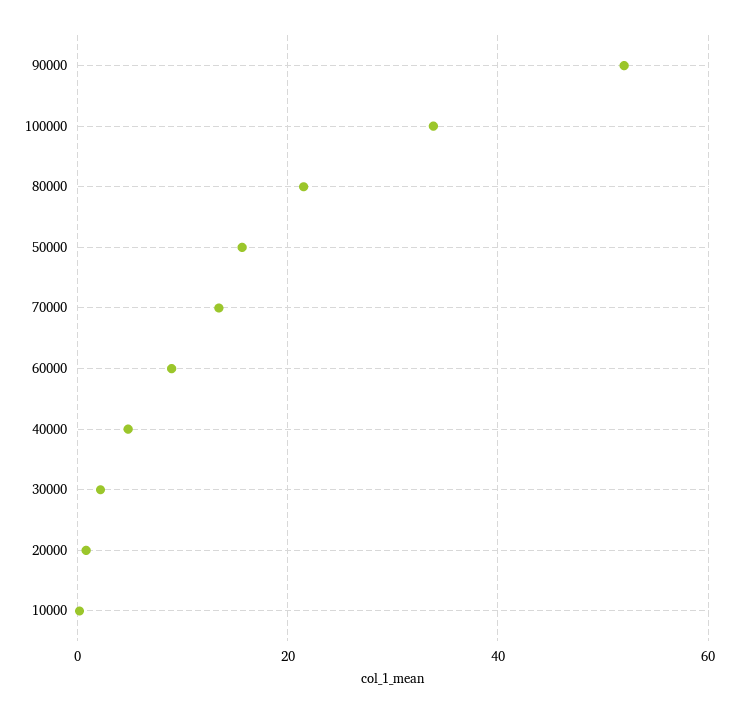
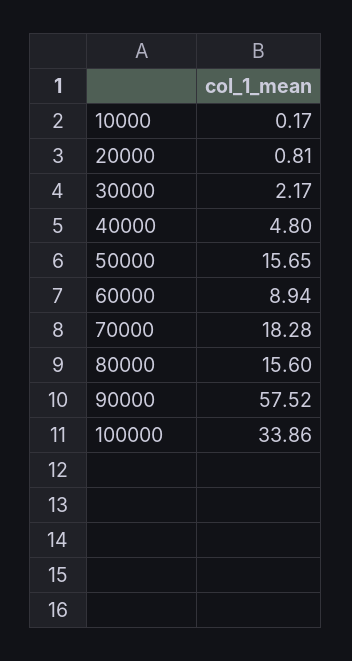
90000: 52 -> 57.52
80000: 22 -> 15.6
70000: 14 -> 18.28

